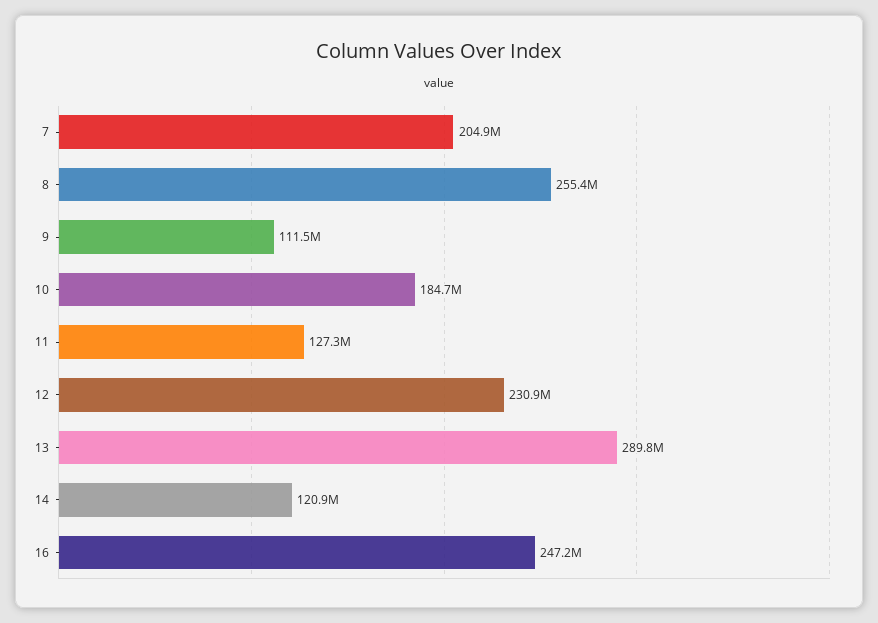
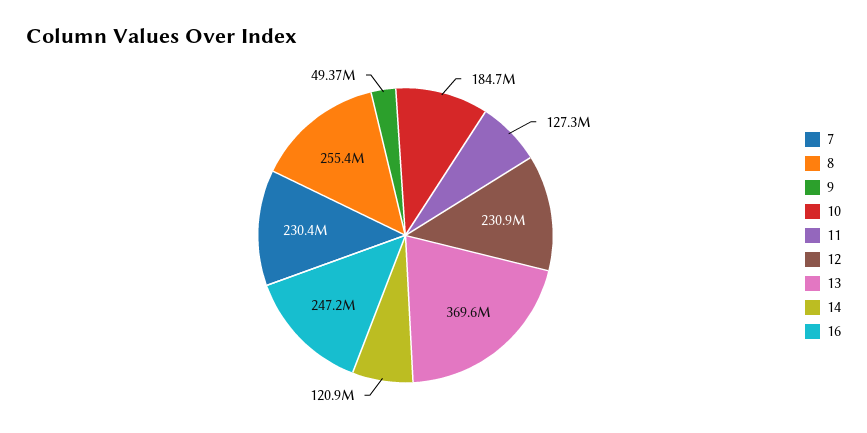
7: 204900000 -> 230400000
9: 111500000 -> 49370000
13: 289800000 -> 369600000

